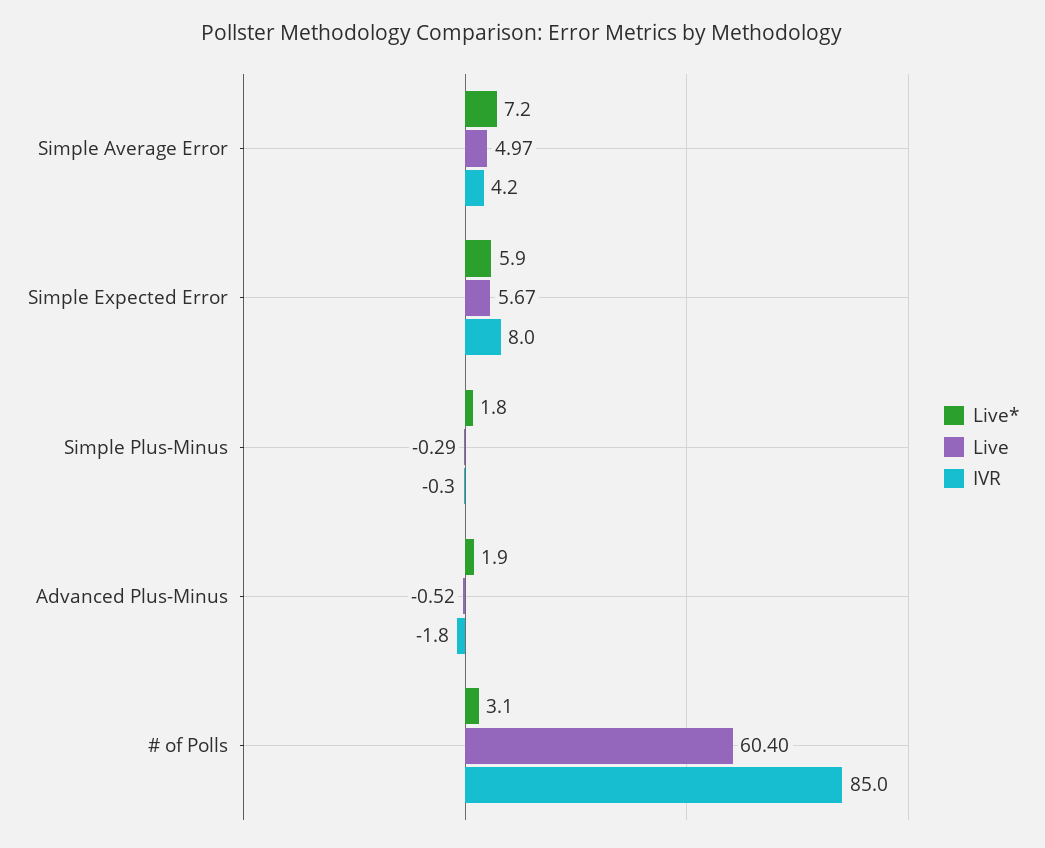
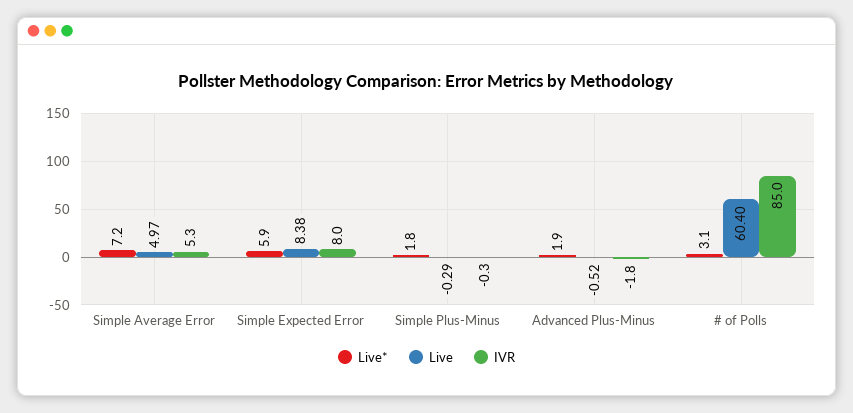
IVR, Simple Average Error: 4.2 -> 5.3
Live, Simple Expected Error: 5.67 -> 8.38

